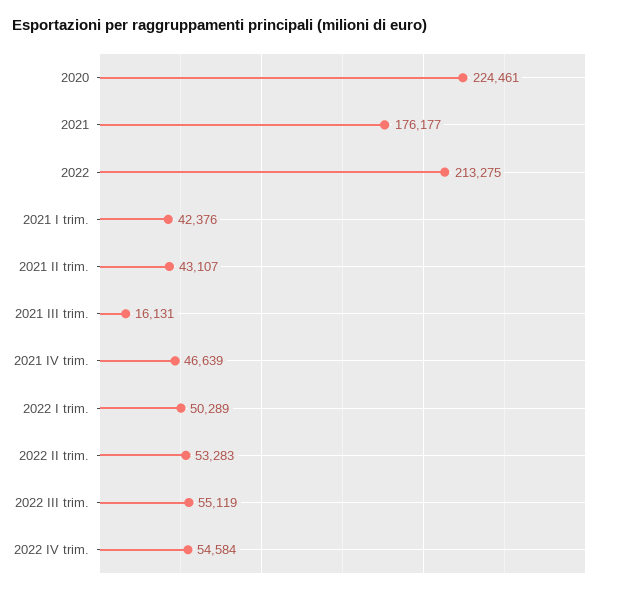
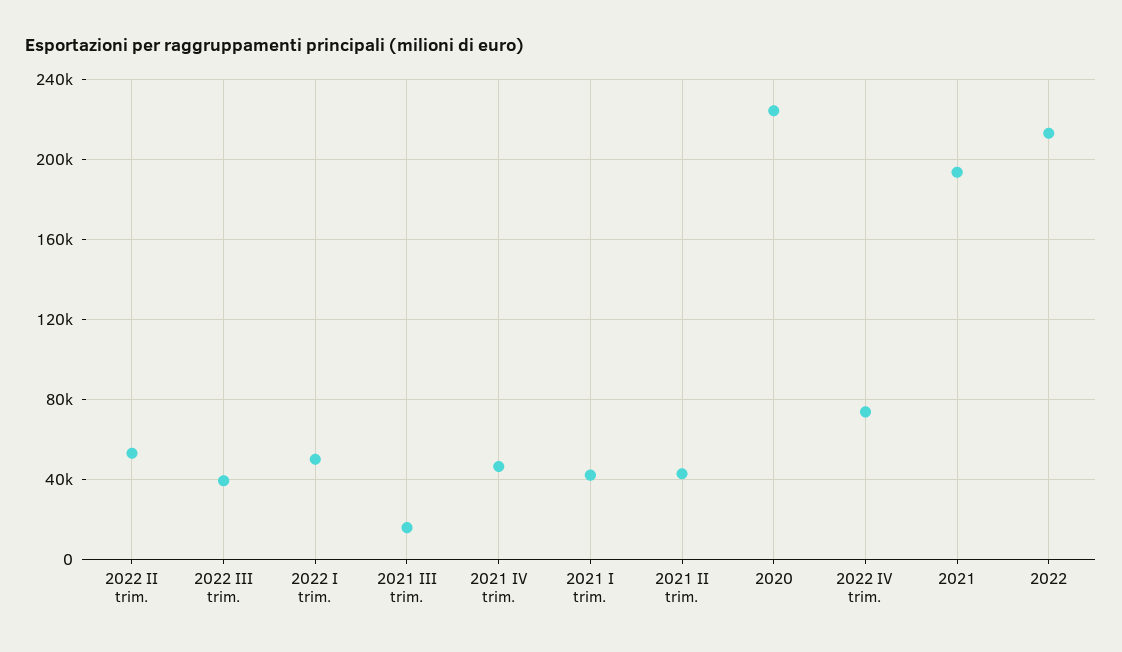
2021: 176177 -> 195000
2022 III trim.: 55119 -> 40000
2022 IV trim.: 54584 -> 75000

